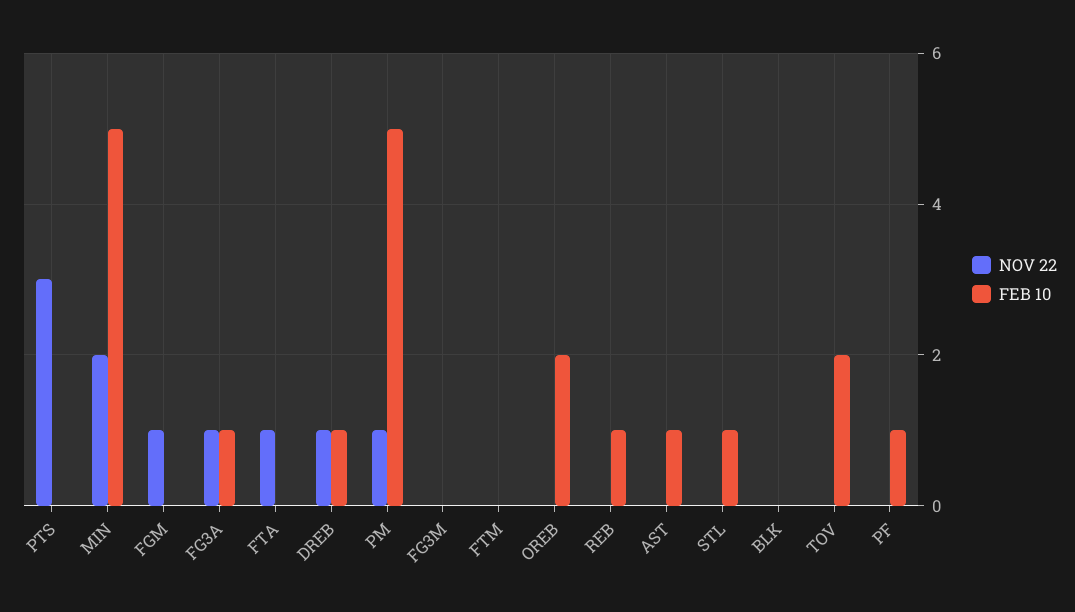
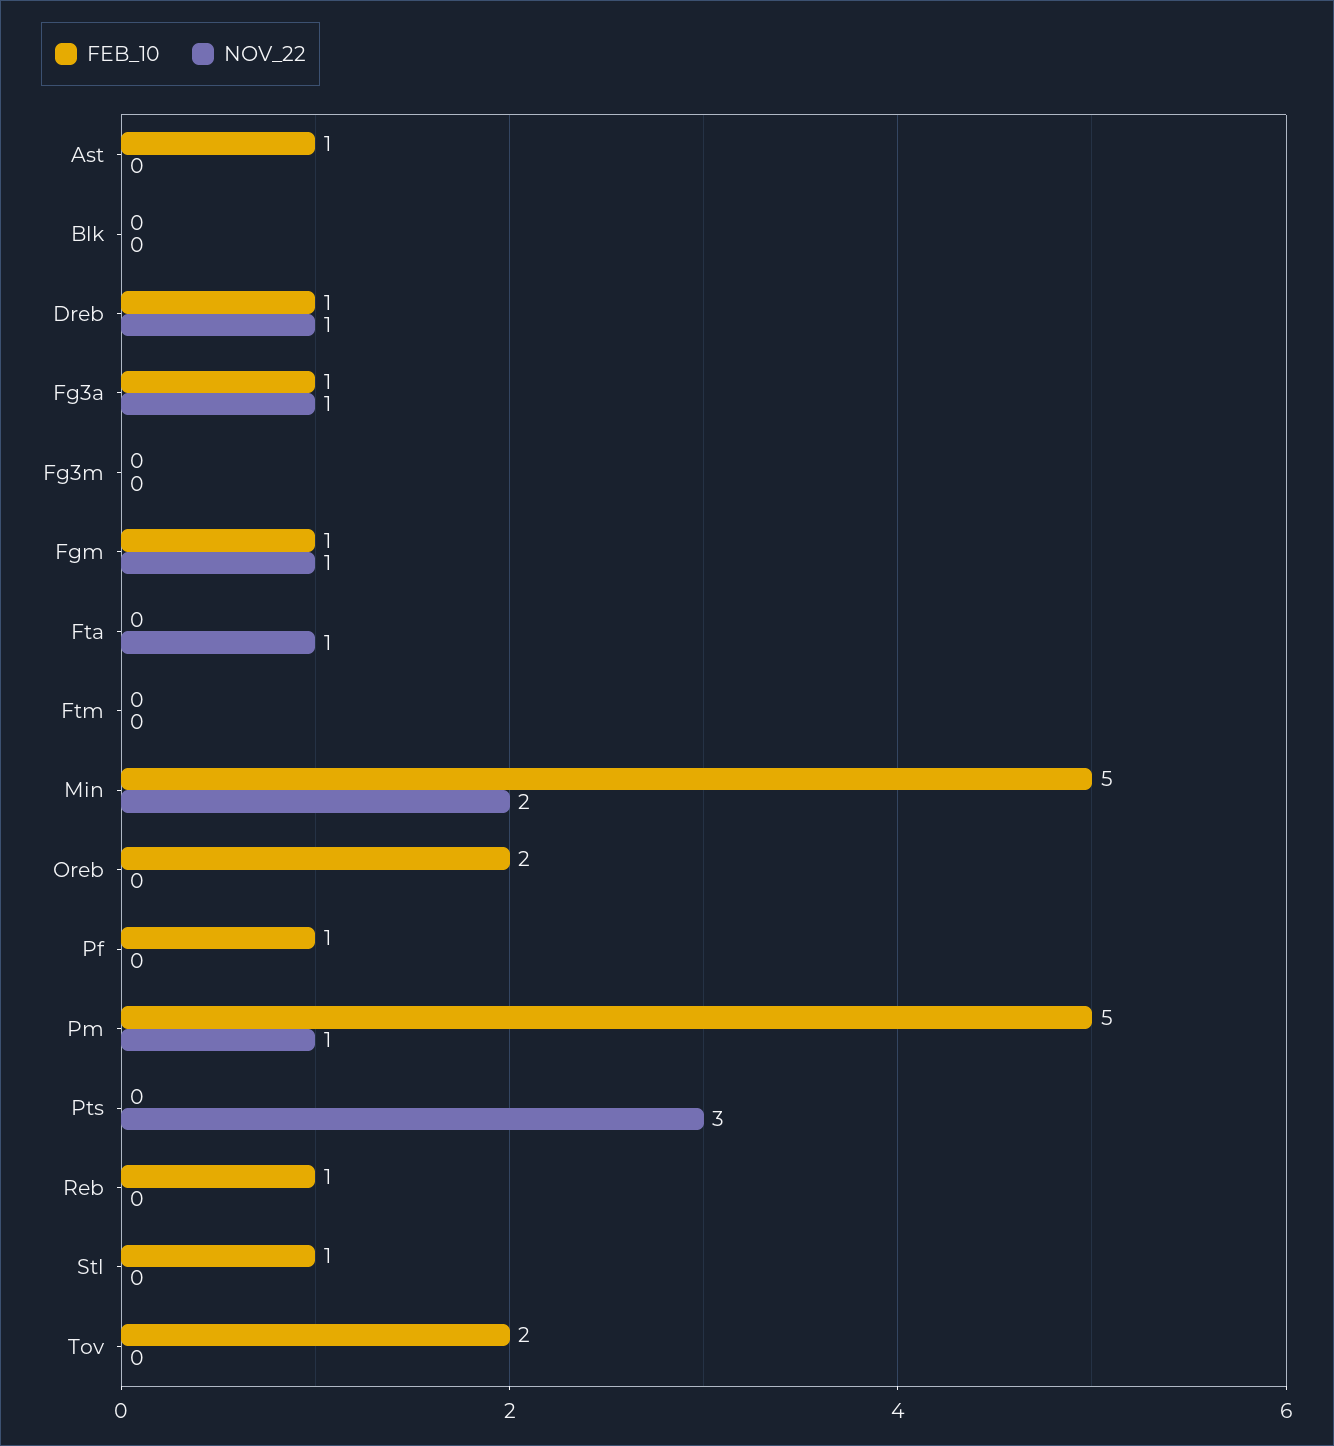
FEB 10, FGM: 0 -> 1

